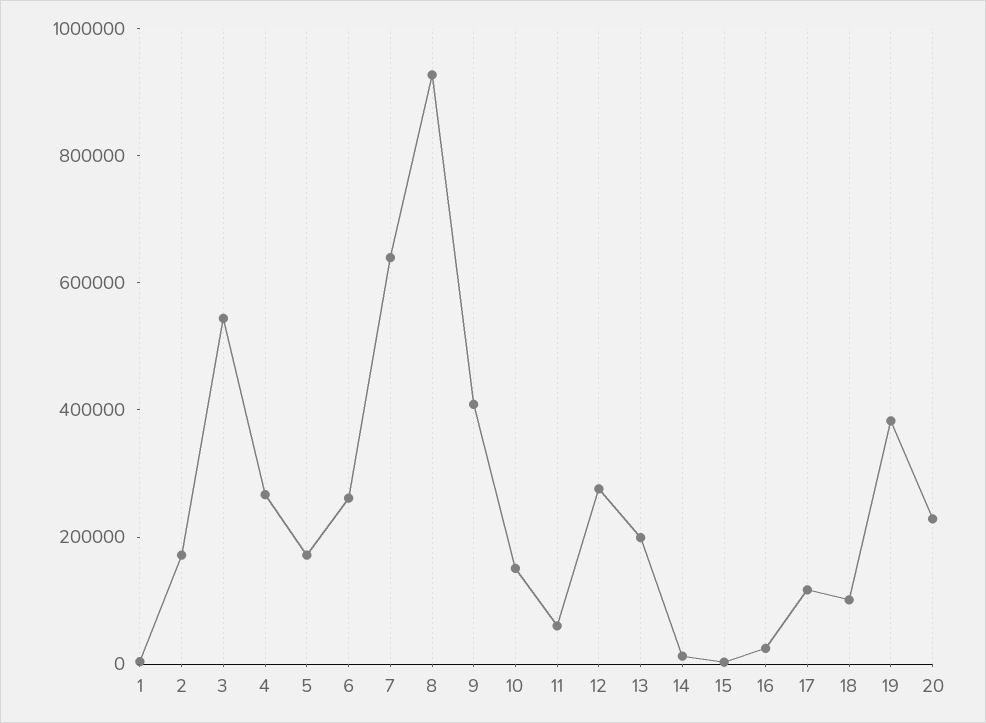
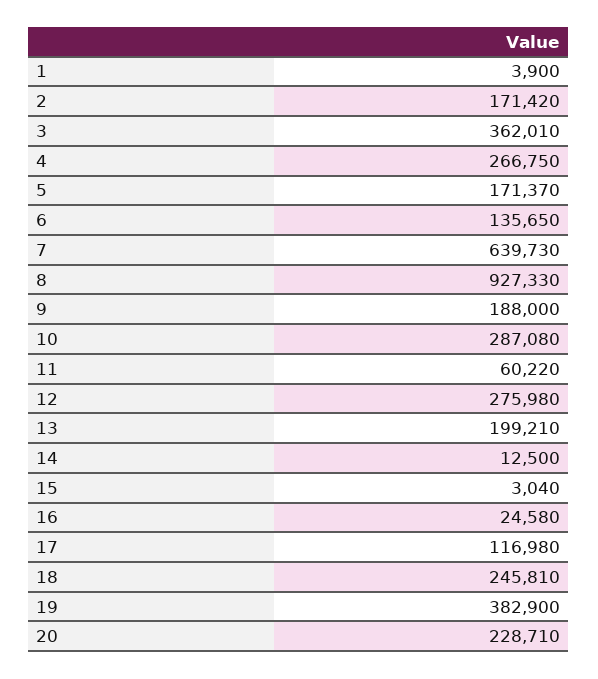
3: 550000 -> 362010
6: 250000 -> 135650
9: 400000 -> 188000
10: 150000 -> 287080
18: 100000 -> 245810

